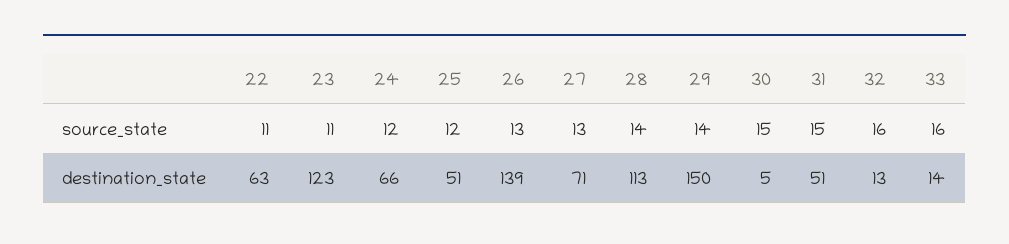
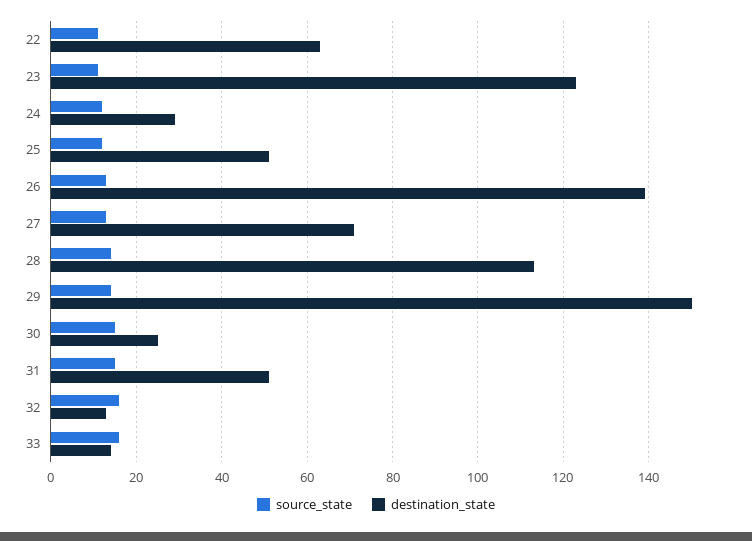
destination_state, 24: 66 -> 30
destination_state, 30: 5 -> 25

